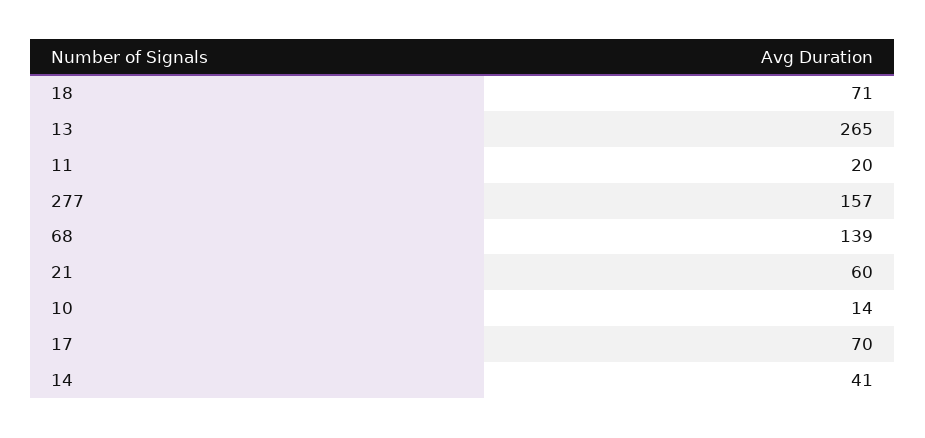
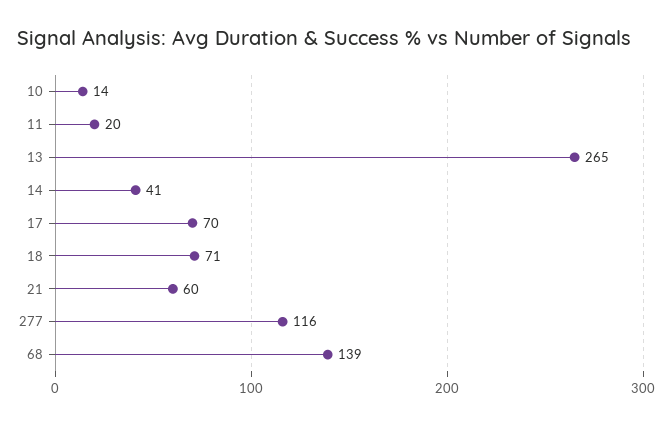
277: 157 -> 116

